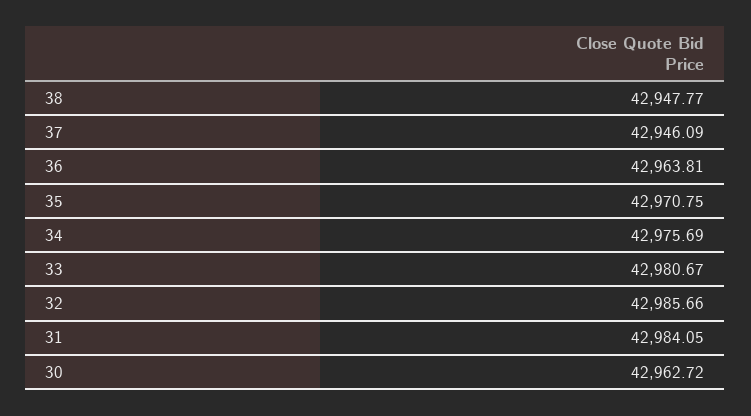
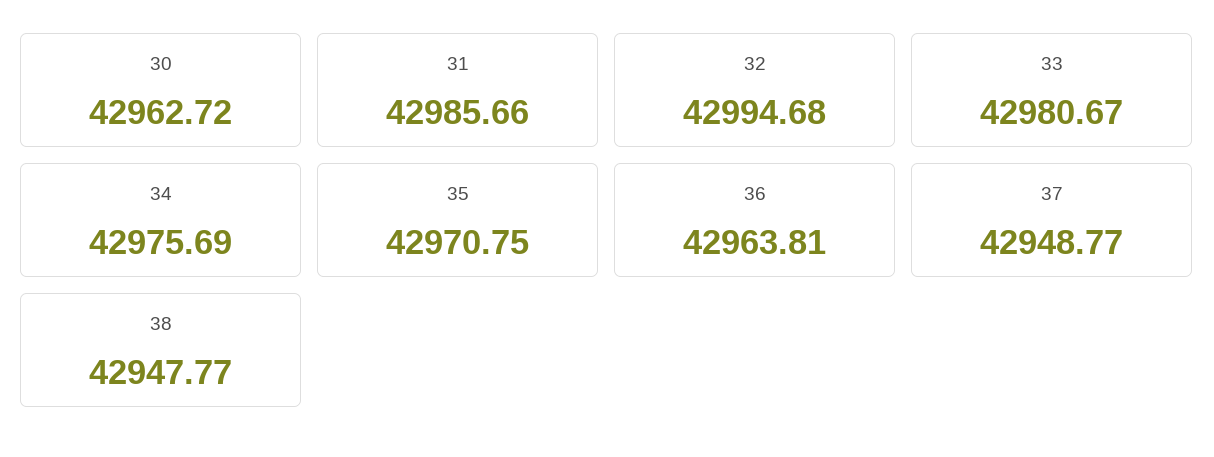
37: 42946.09 -> 42948.77
32: 42985.66 -> 42994.68
31: 42984.05 -> 42985.66

